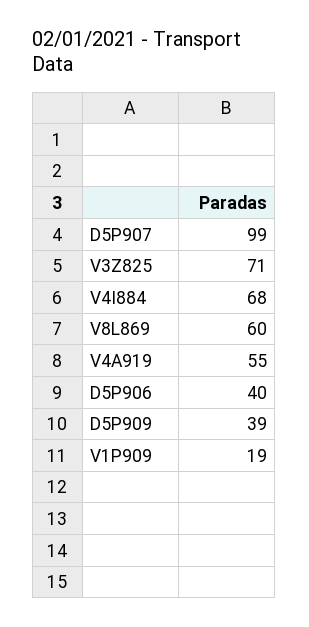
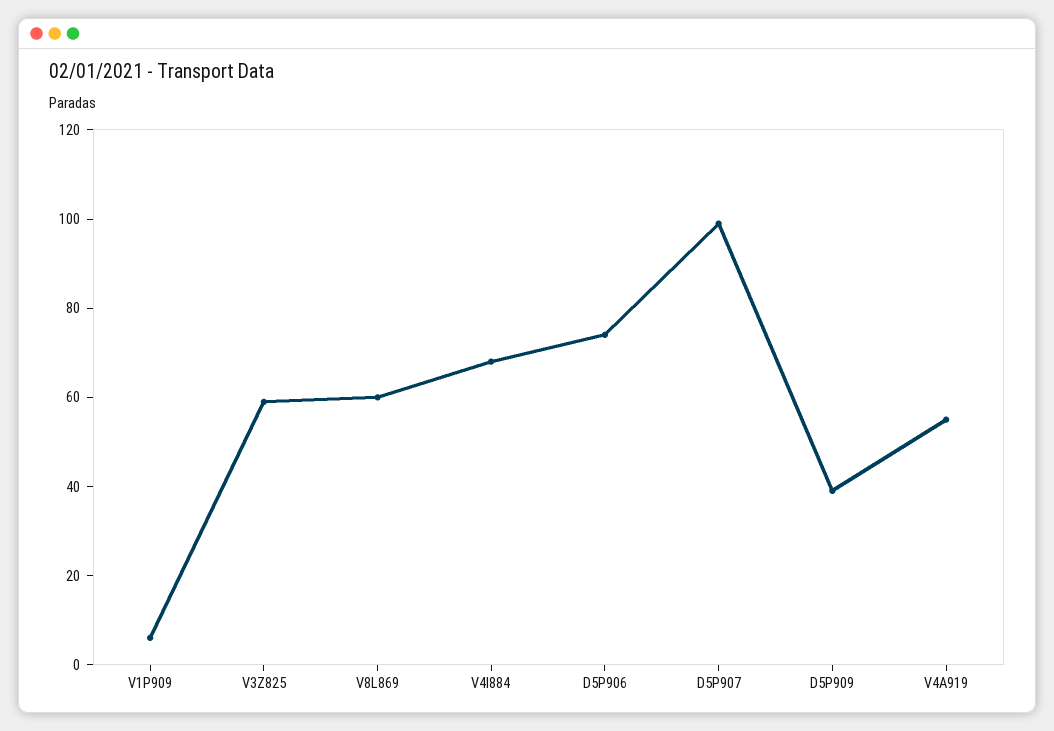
V3Z825: 71 -> 60
D5P906: 40 -> 75
V1P909: 19 -> 5

